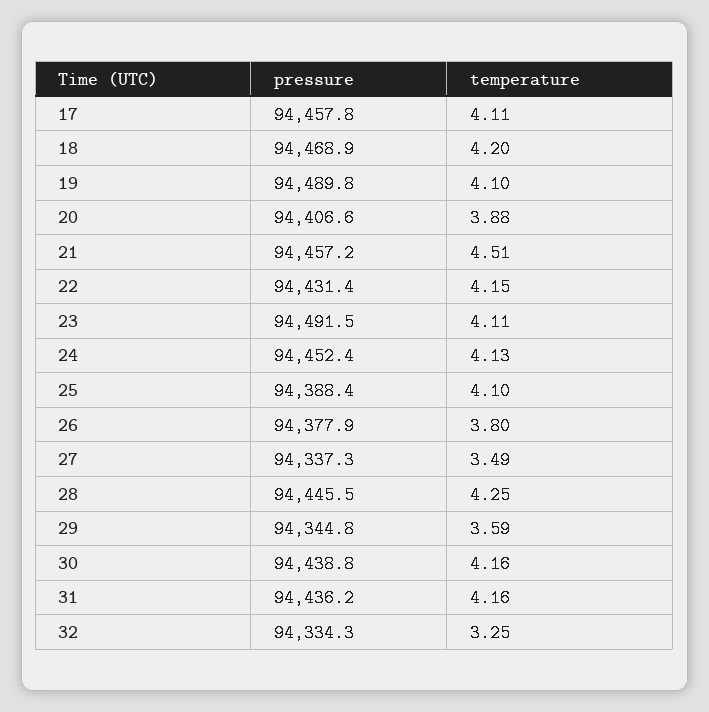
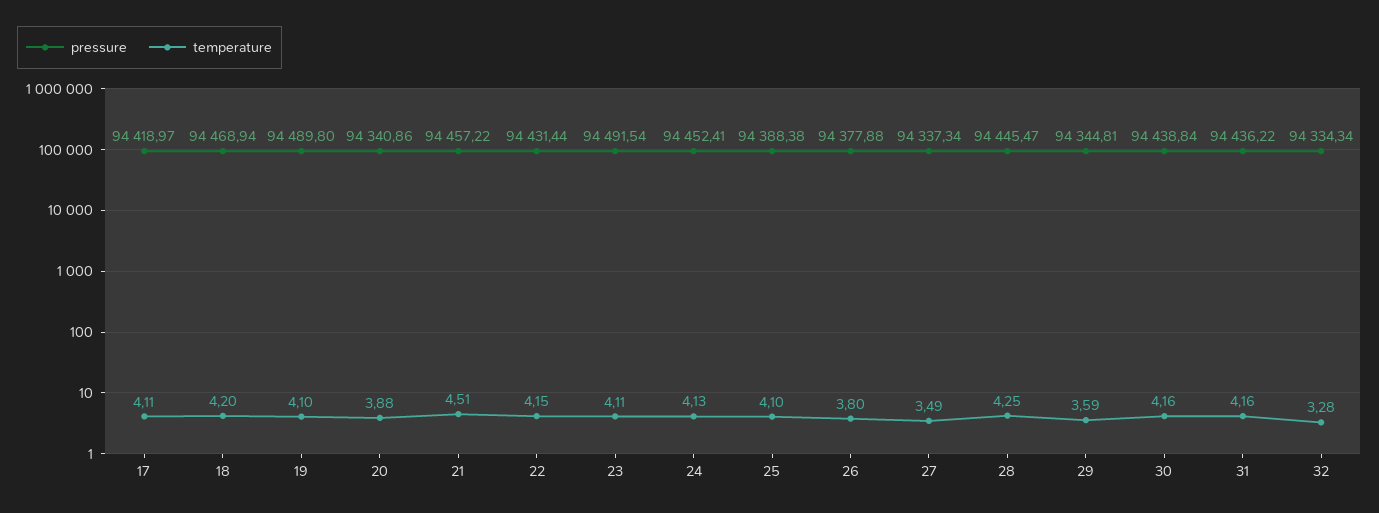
pressure, 17: 94457.8 -> 94418.97
pressure, 20: 94406.6 -> 94340.86
temperature, 32: 3.25 -> 3.28

